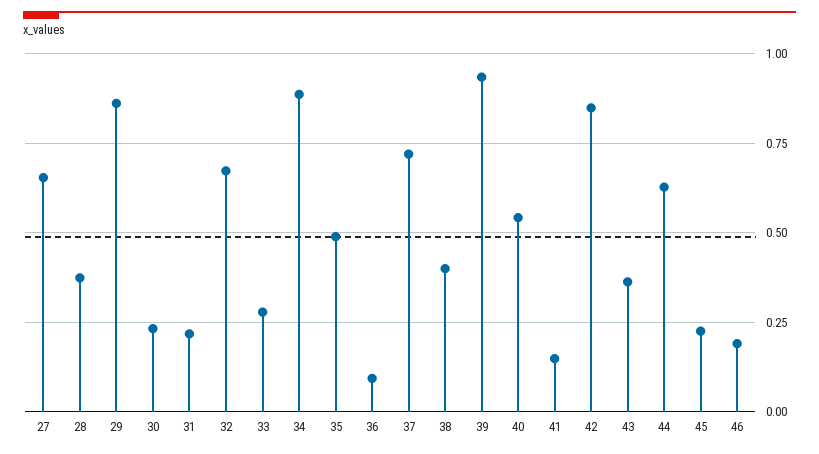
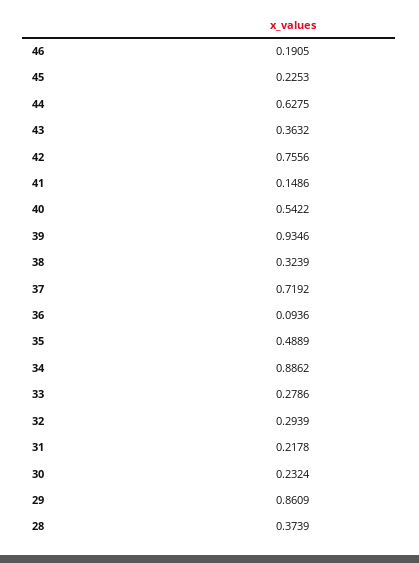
27: 0.65 -> none
32: 0.675 -> 0.2939
38: 0.4 -> 0.3239
42: 0.85 -> 0.7556

